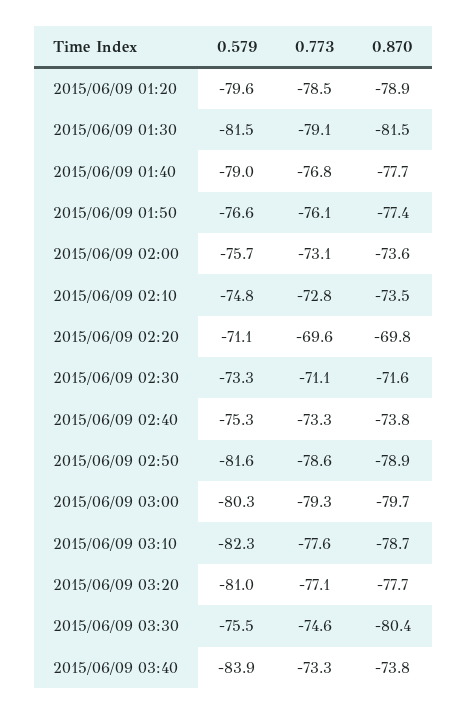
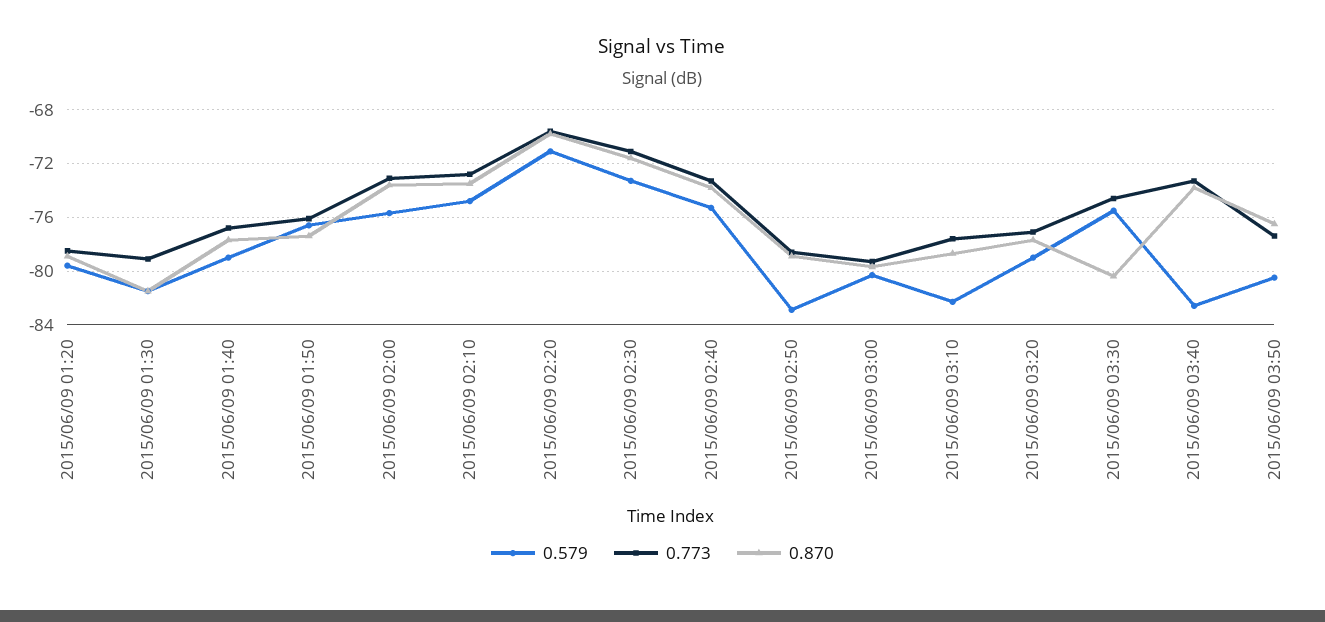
0.579, 2015/06/09 02:50: -81.6 -> -83
0.579, 2015/06/09 03:20: -81 -> -79
0.579, 2015/06/09 03:40: -83.9 -> -82.5
0.579, 2015/06/09 03:50: none -> -80.5
0.773, 2015/06/09 03:50: none -> -77.5
0.870, 2015/06/09 03:50: none -> -76.5

